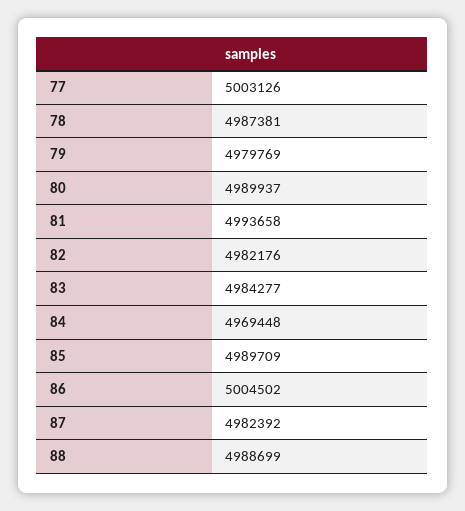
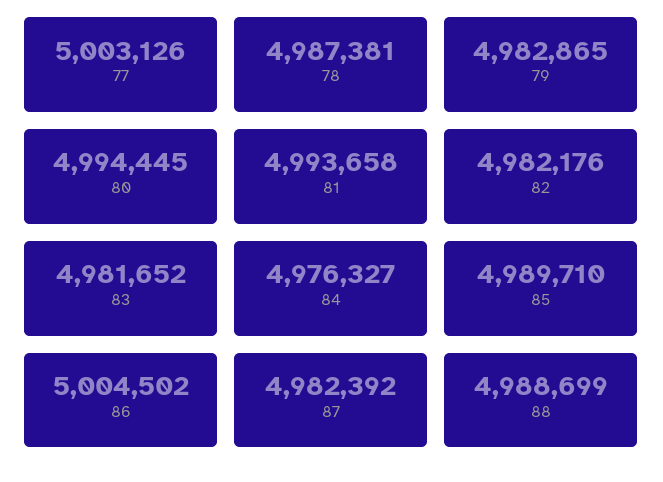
79: 4979769 -> 4982865
80: 4989937 -> 4994445
83: 4984277 -> 4981652
84: 4969448 -> 4976327
85: 4989709 -> 4989710

